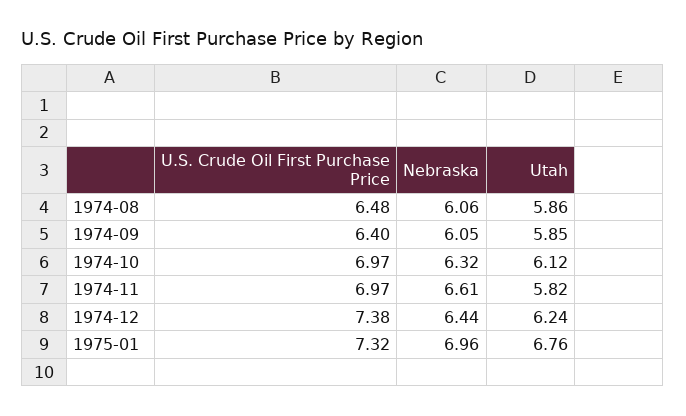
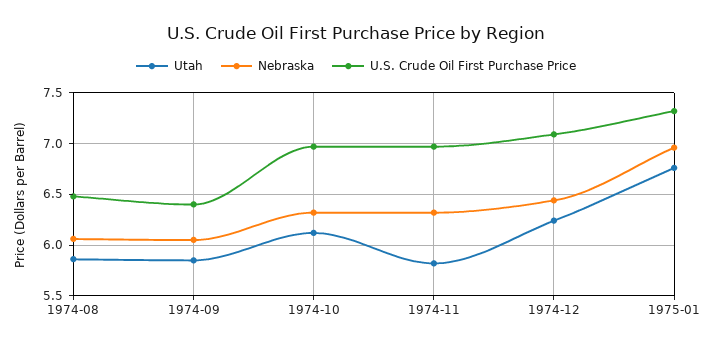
Nebraska, 1974-11: 6.61 -> 6.3
U.S. Crude Oil First Purchase Price, 1974-12: 7.38 -> 7.1

